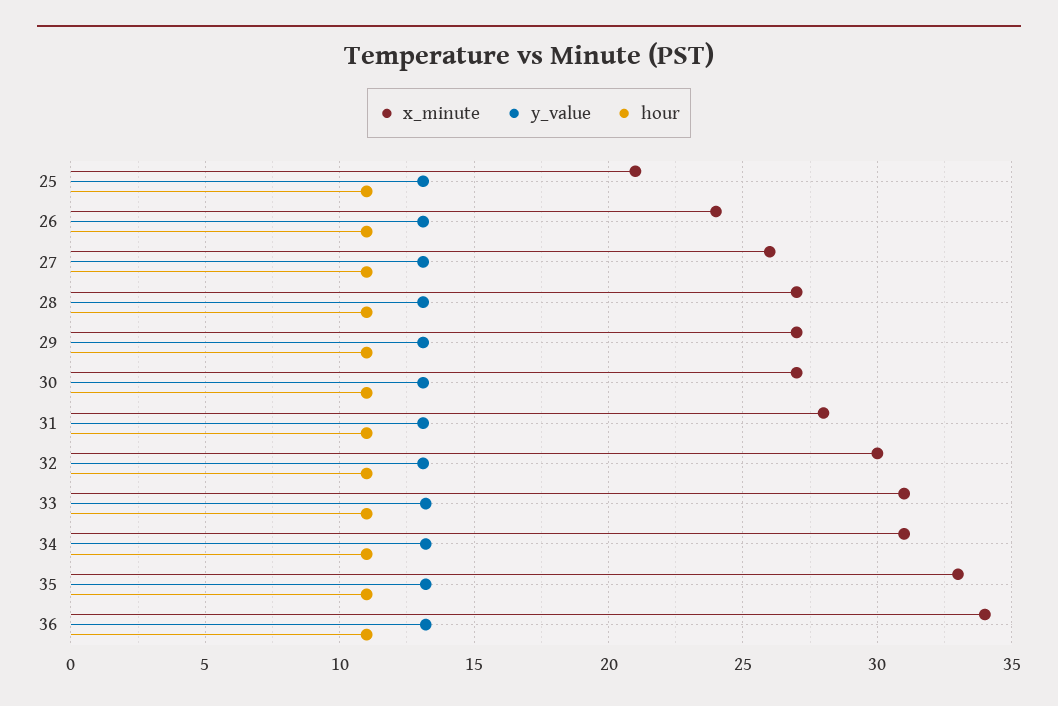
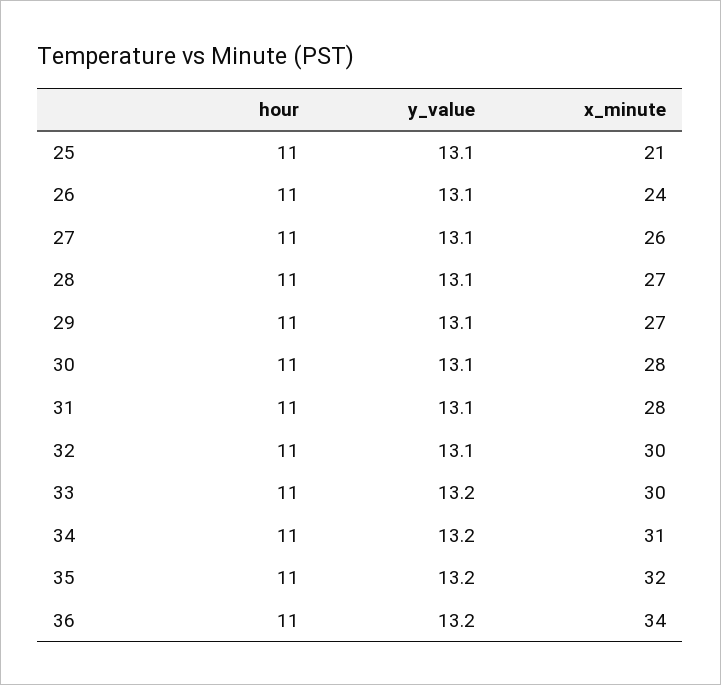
x_minute, 30: 27 -> 28
x_minute, 33: 31 -> 30
x_minute, 35: 33 -> 32

